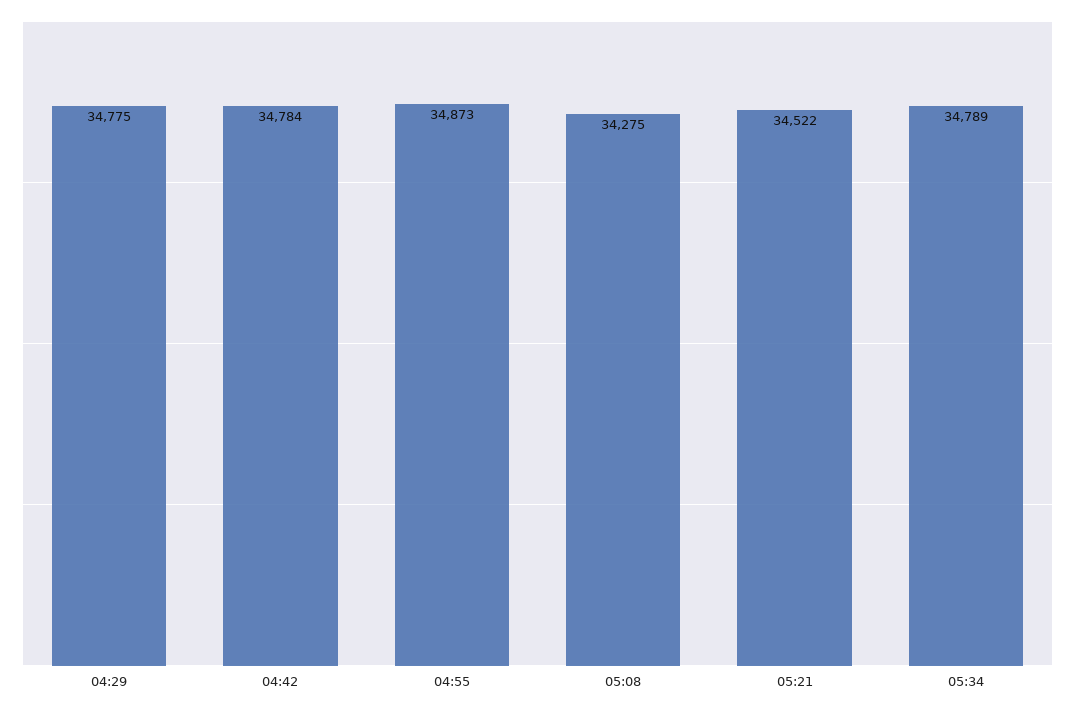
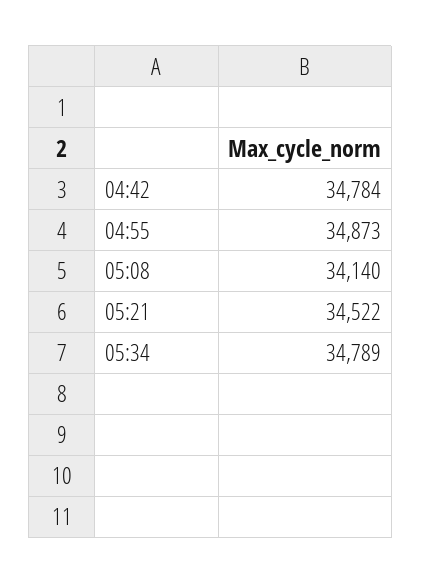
04:29: 34775 -> none
05:08: 34275 -> 34140

